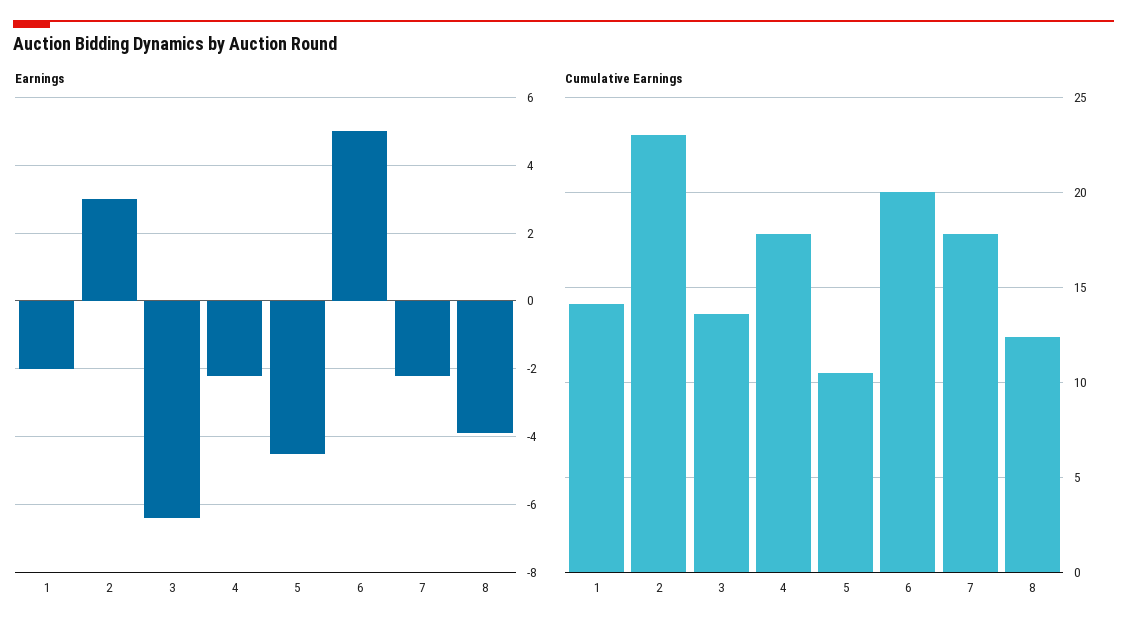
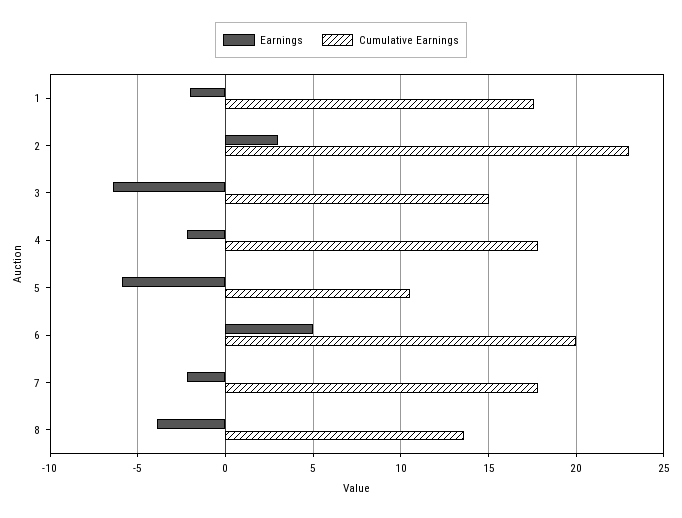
Earnings, 5: -4.5 -> -6
Cumulative Earnings, 1: 14 -> 17.5
Cumulative Earnings, 3: 13.5 -> 15
Cumulative Earnings, 8: 12.5 -> 13.5

